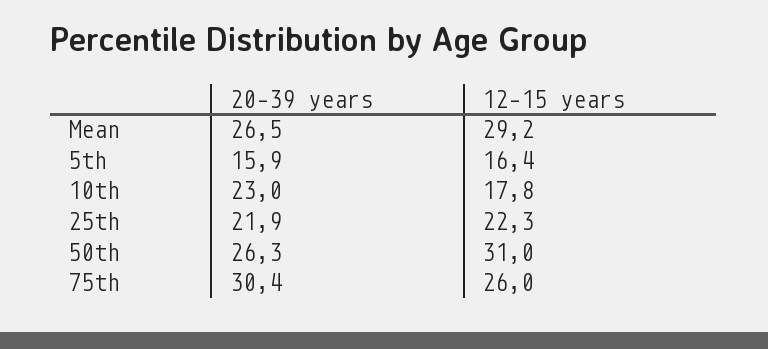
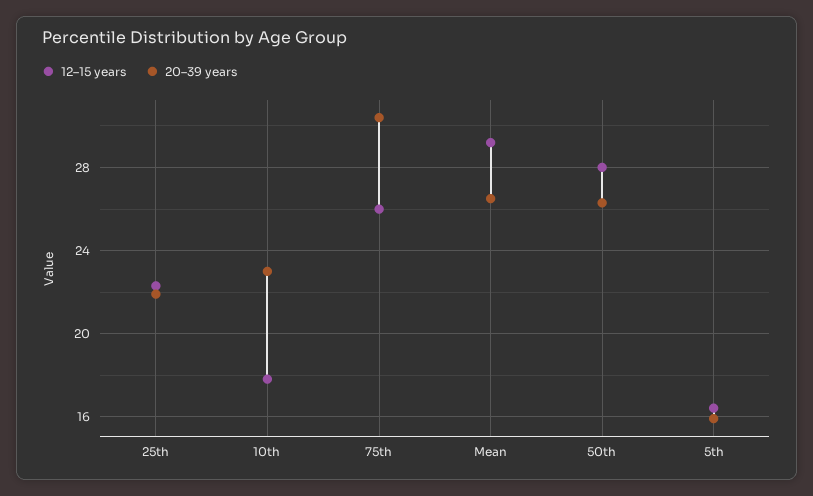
12–15 years, 50th: 31 -> 28

